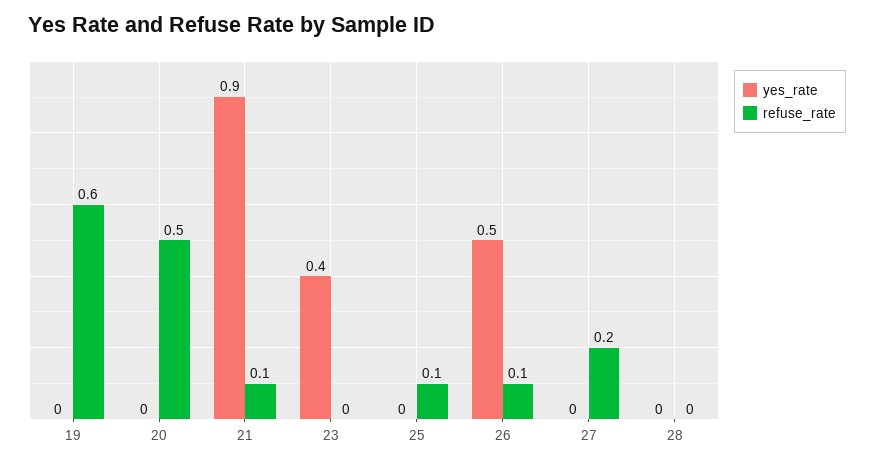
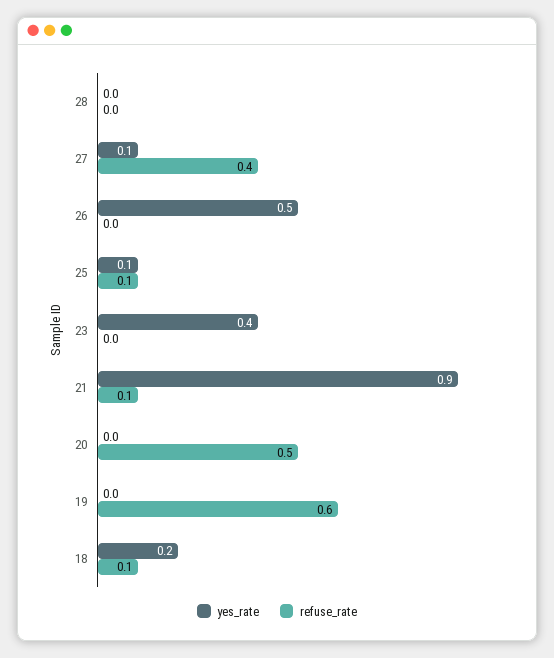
yes_rate, 25: 0 -> 0.1
refuse_rate, 26: 0.1 -> 0
yes_rate, 27: 0 -> 0.1
refuse_rate, 27: 0.2 -> 0.4
yes_rate, 18: none -> 0.2
refuse_rate, 18: none -> 0.1

